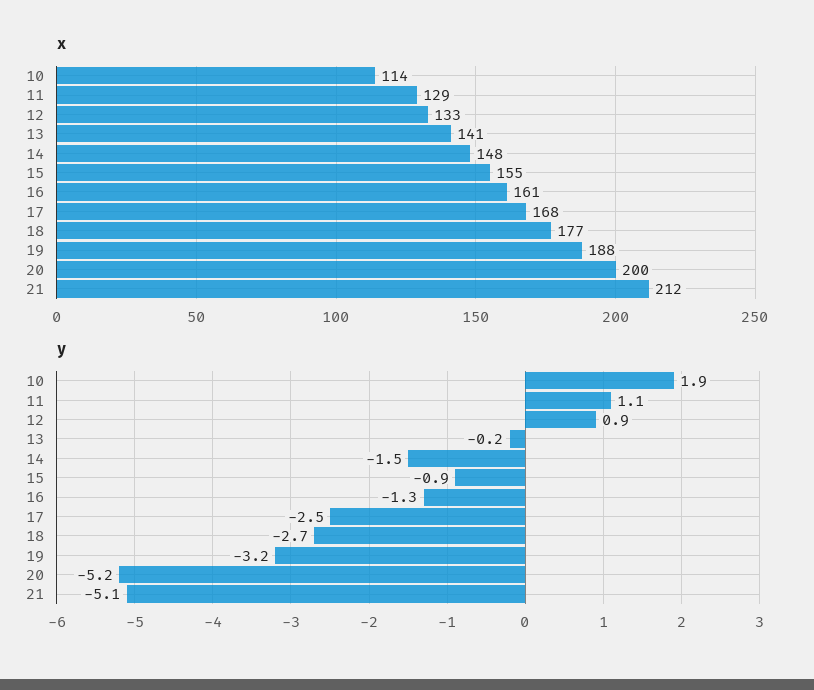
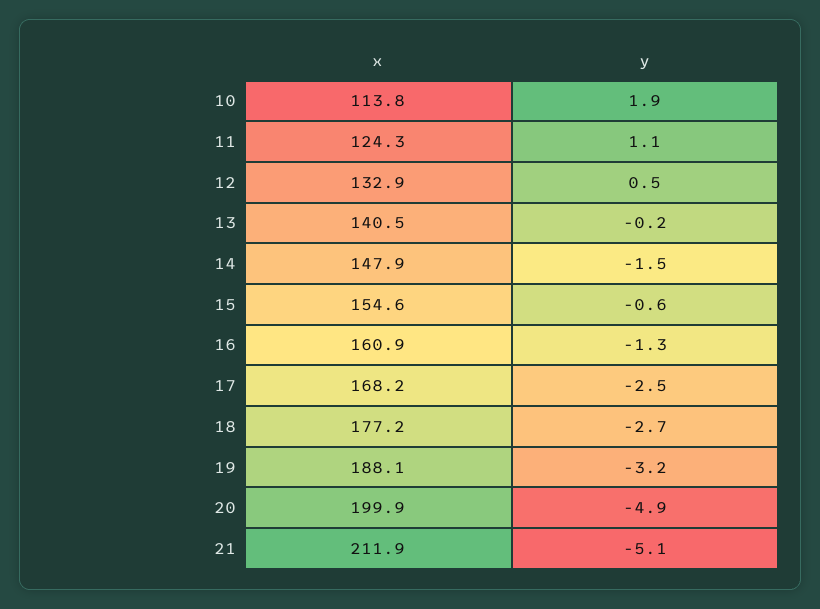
x, 11: 129 -> 124.3
y, 12: 0.9 -> 0.5
y, 15: -0.9 -> -0.6
y, 20: -5.2 -> -4.9

